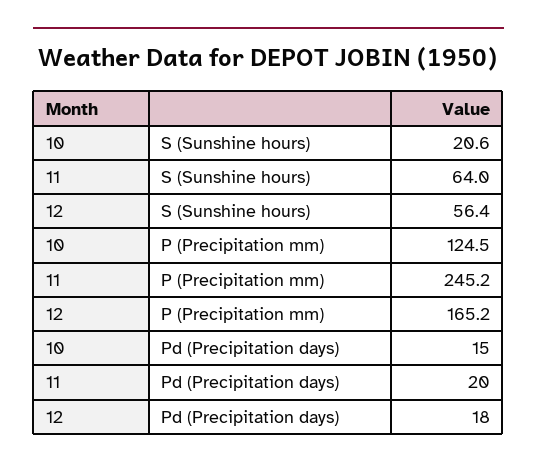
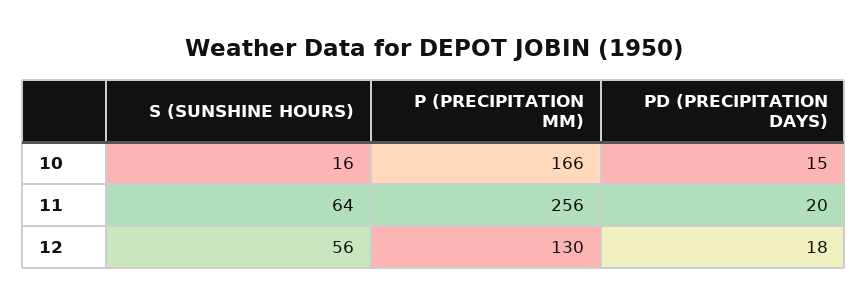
10, S (Sunshine hours): 20.6 -> 16
10, P (Precipitation mm): 124.5 -> 166
11, P (Precipitation mm): 245.2 -> 256
12, P (Precipitation mm): 165.2 -> 130

